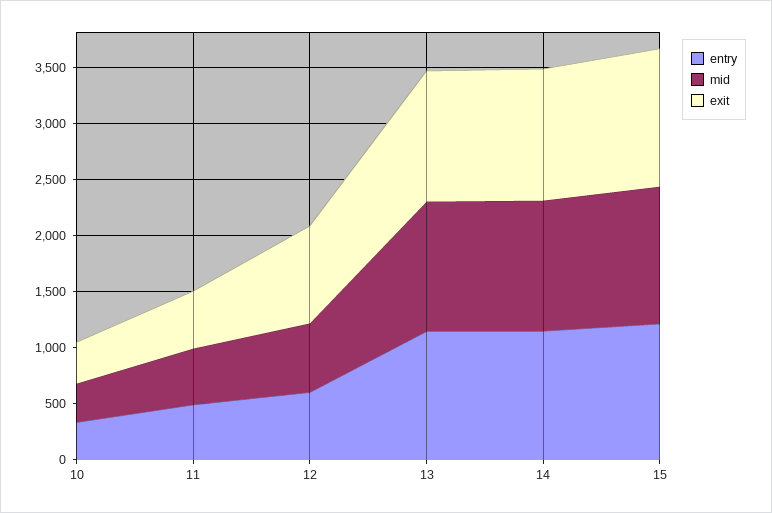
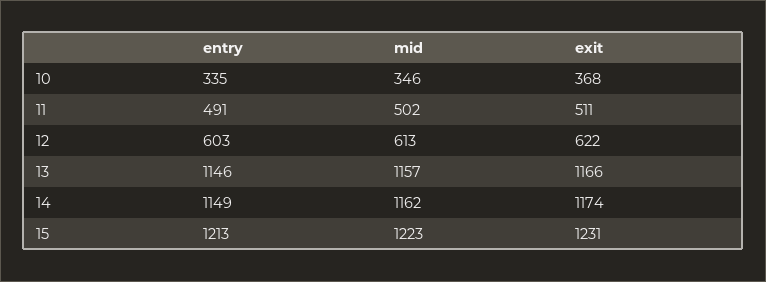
exit, 12: 900 -> 622

